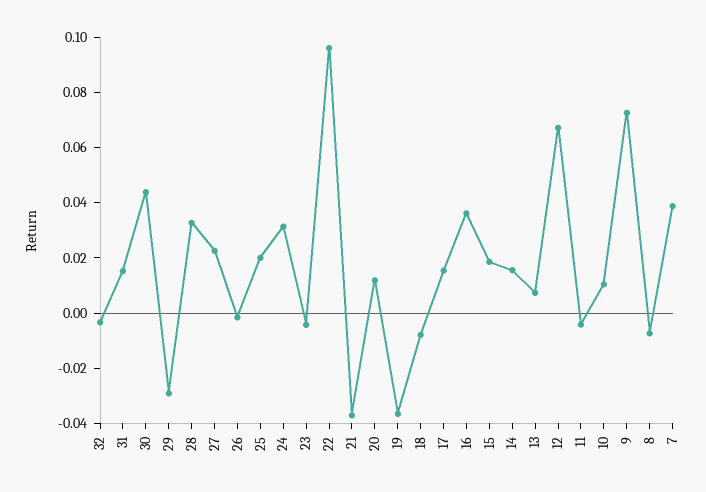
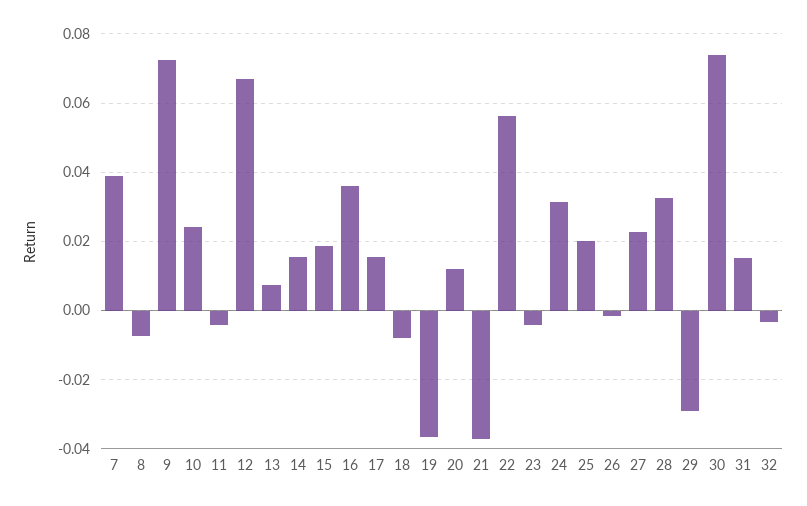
30: 0.045 -> 0.074
22: 0.095 -> 0.056
10: 0.01 -> 0.024

